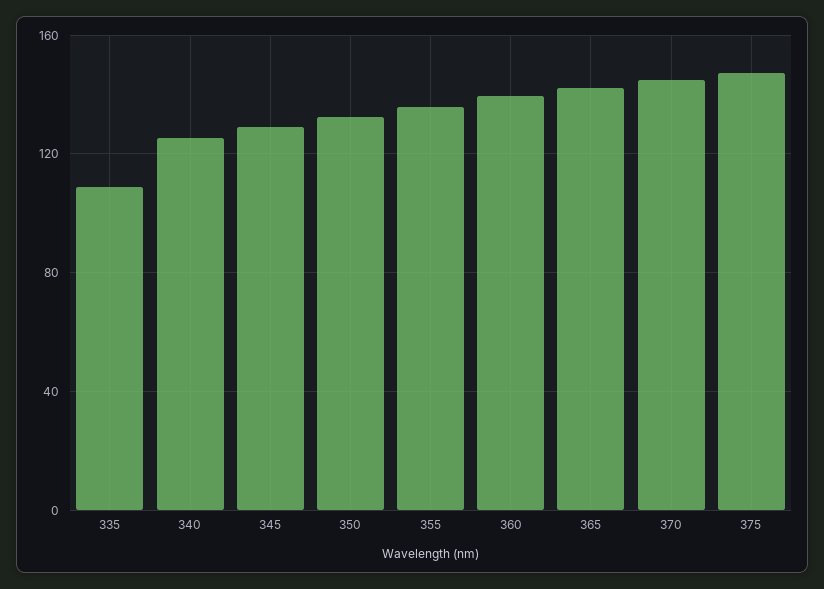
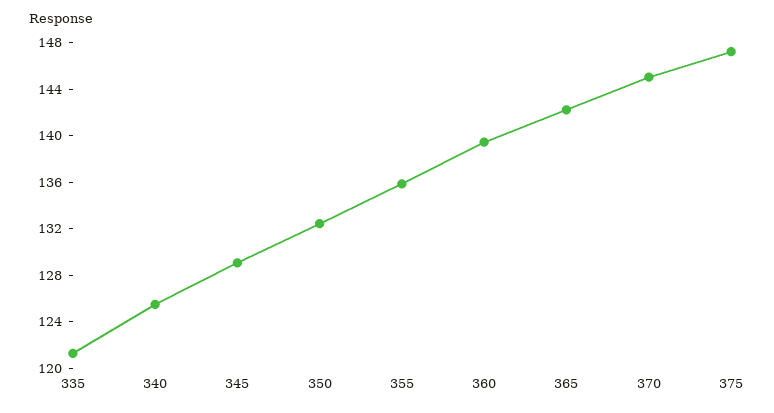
335: 110 -> 121

